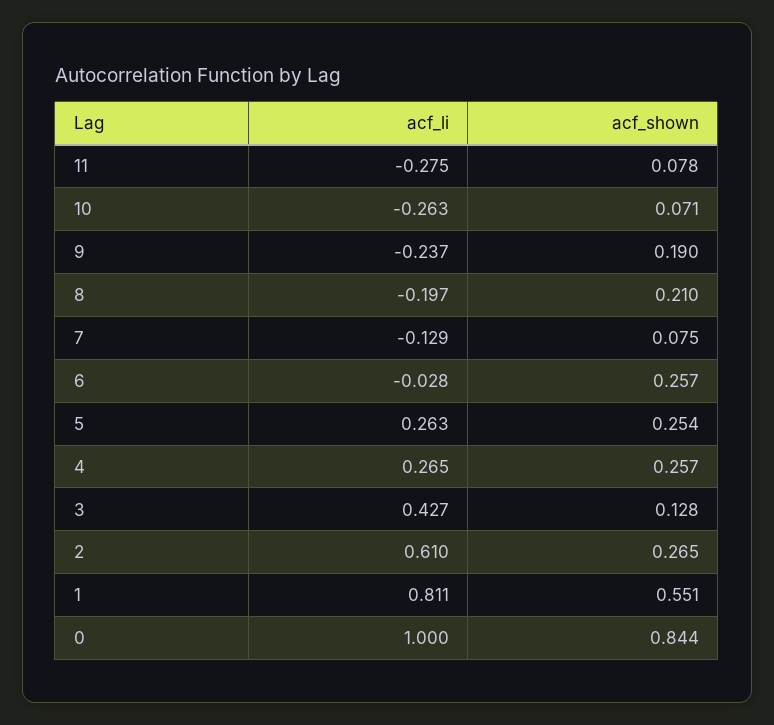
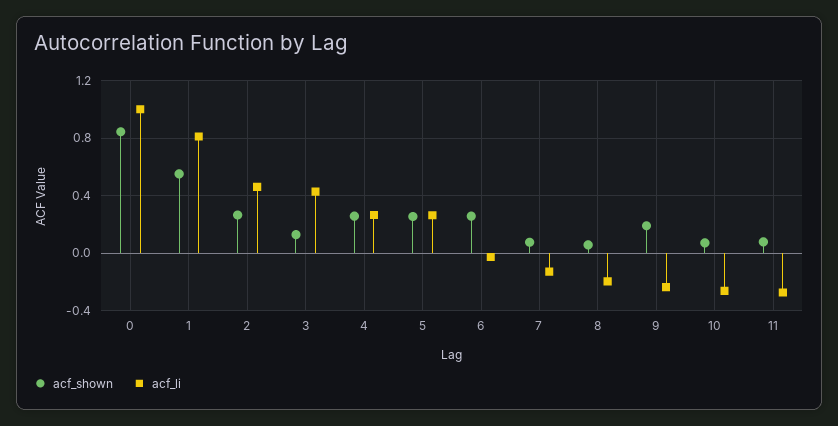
acf_shown, 8: 0.21 -> 0.05
acf_li, 2: 0.61 -> 0.45

